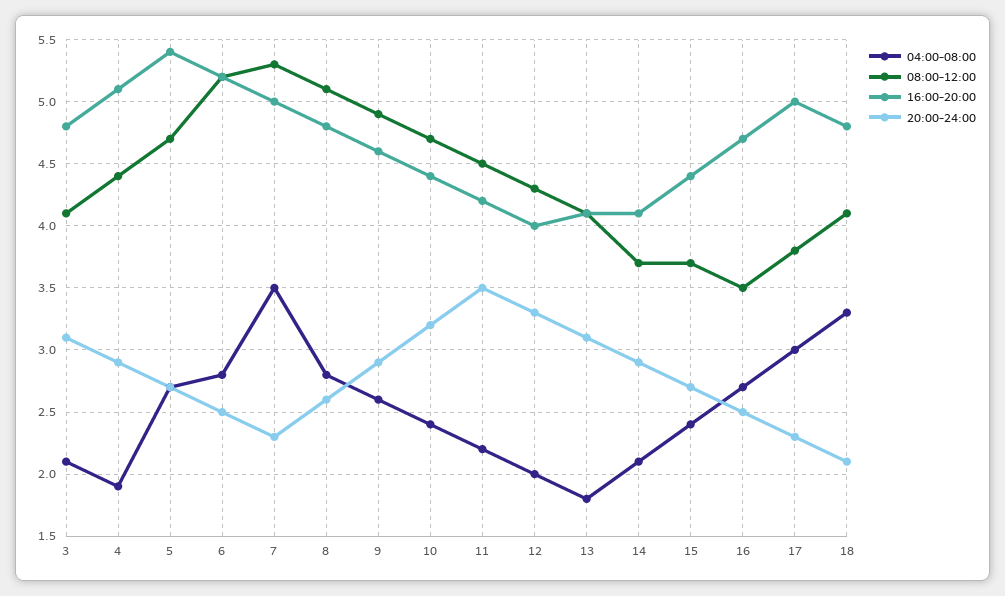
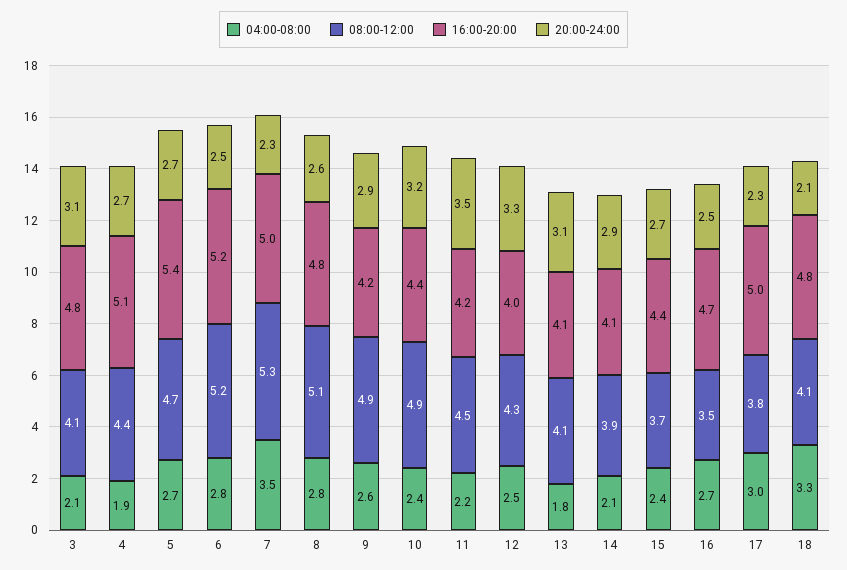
20:00-24:00, 4: 2.9 -> 2.7
16:00-20:00, 9: 4.6 -> 4.2
08:00-12:00, 10: 4.7 -> 4.9
04:00-08:00, 12: 2 -> 2.5
08:00-12:00, 14: 3.7 -> 3.9

